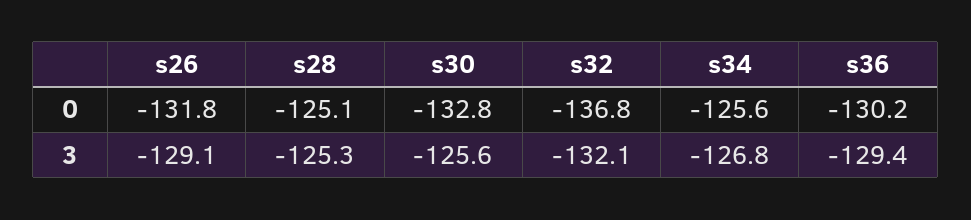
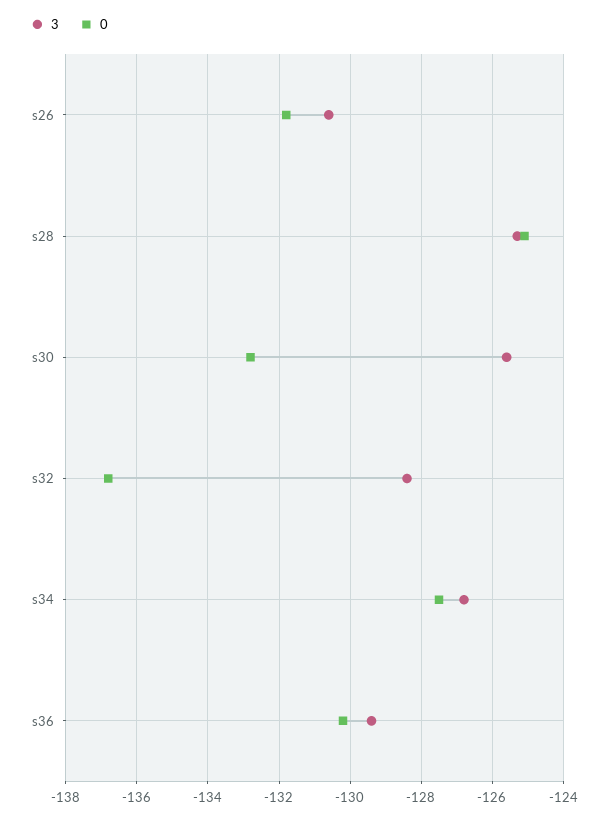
0, s34: -125.6 -> -127.5
3, s26: -129.1 -> -130.5
3, s32: -132.1 -> -128.5

